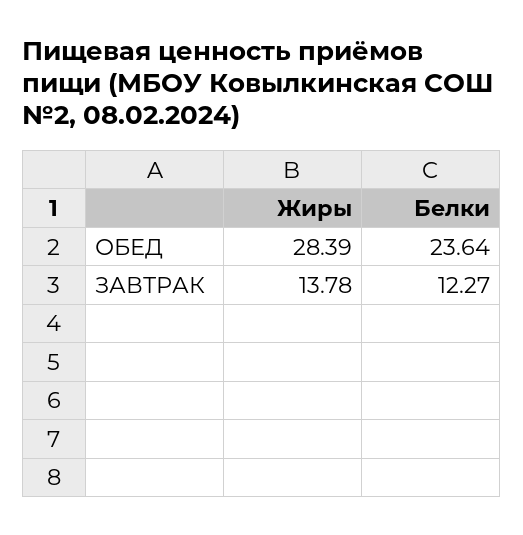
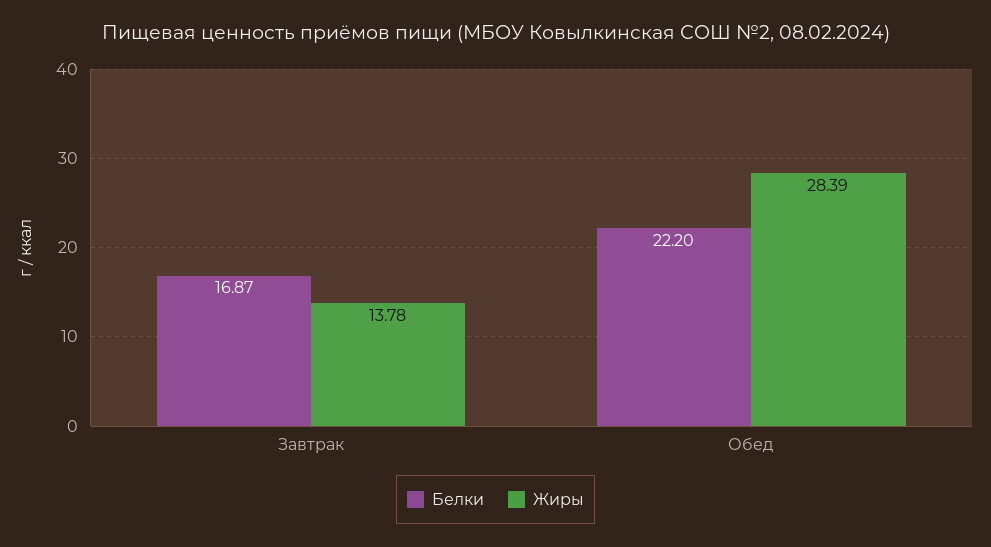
Белки, ОБЕД: 23.64 -> 22.2
Белки, ЗАВТРАК: 12.27 -> 16.87

